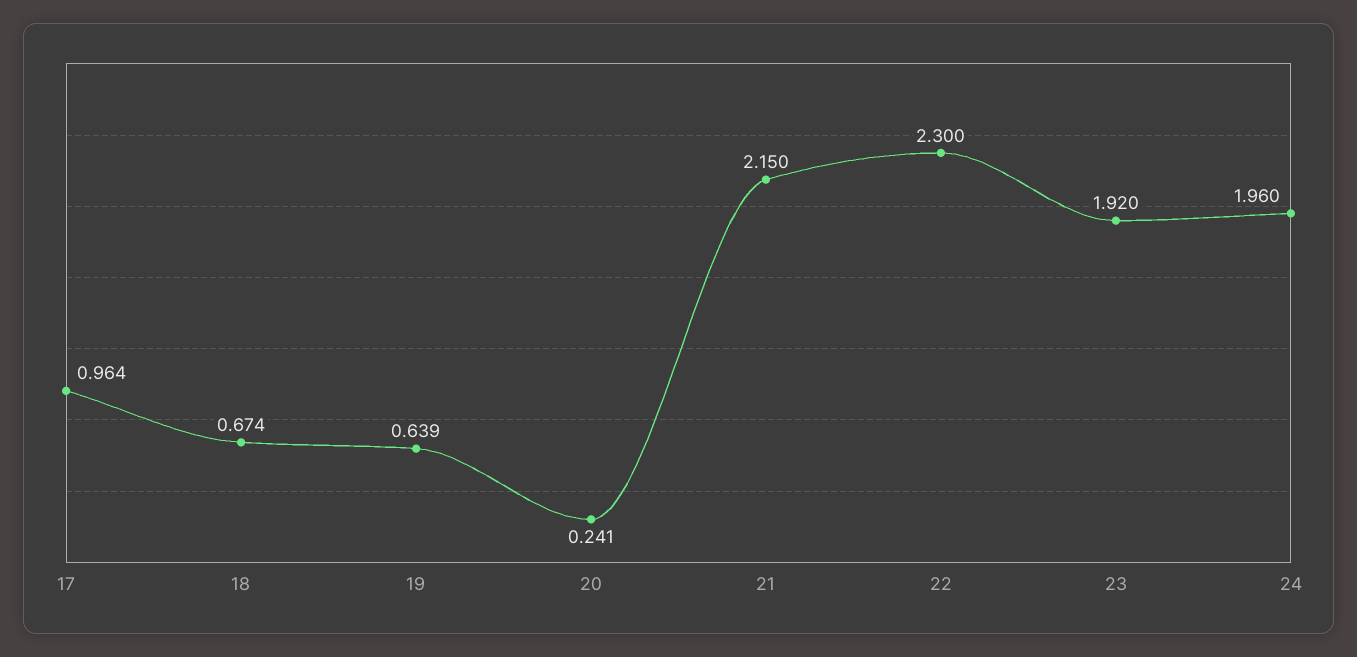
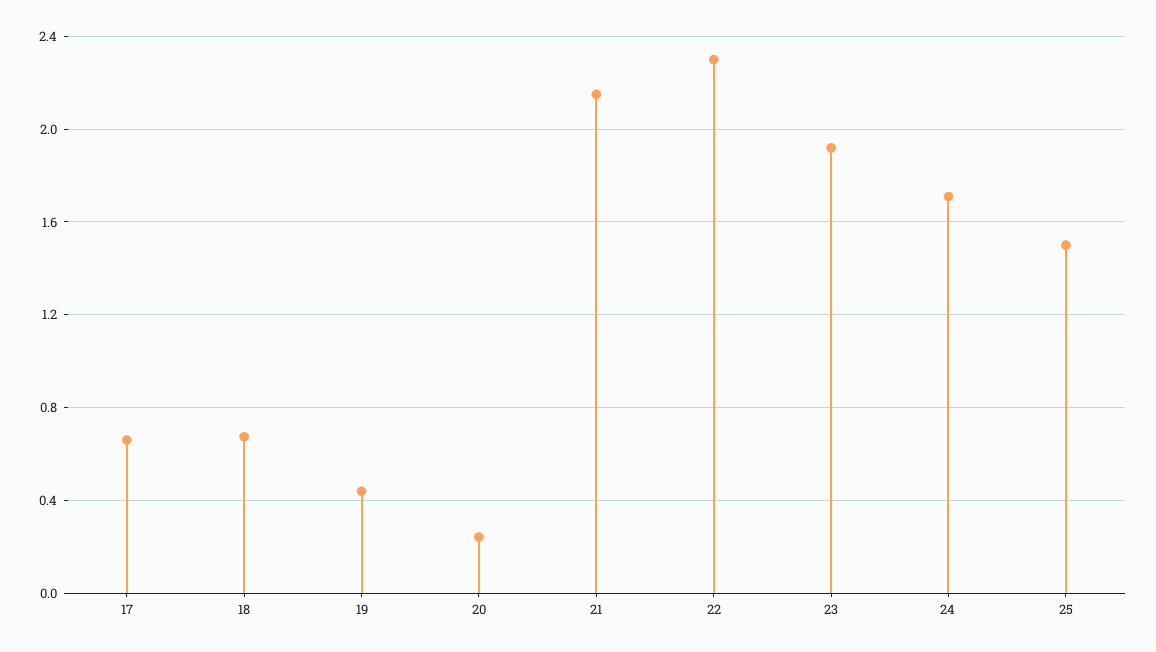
17: 0.964 -> 0.65
19: 0.639 -> 0.45
24: 1.96 -> 1.7
25: none -> 1.5

